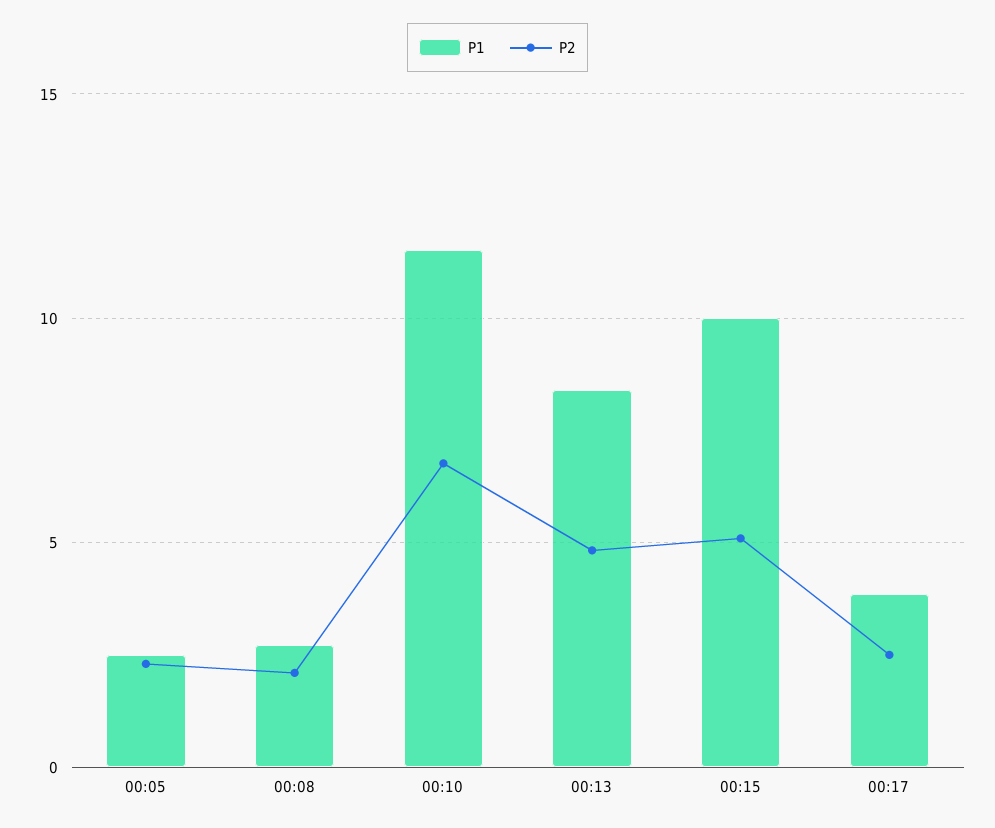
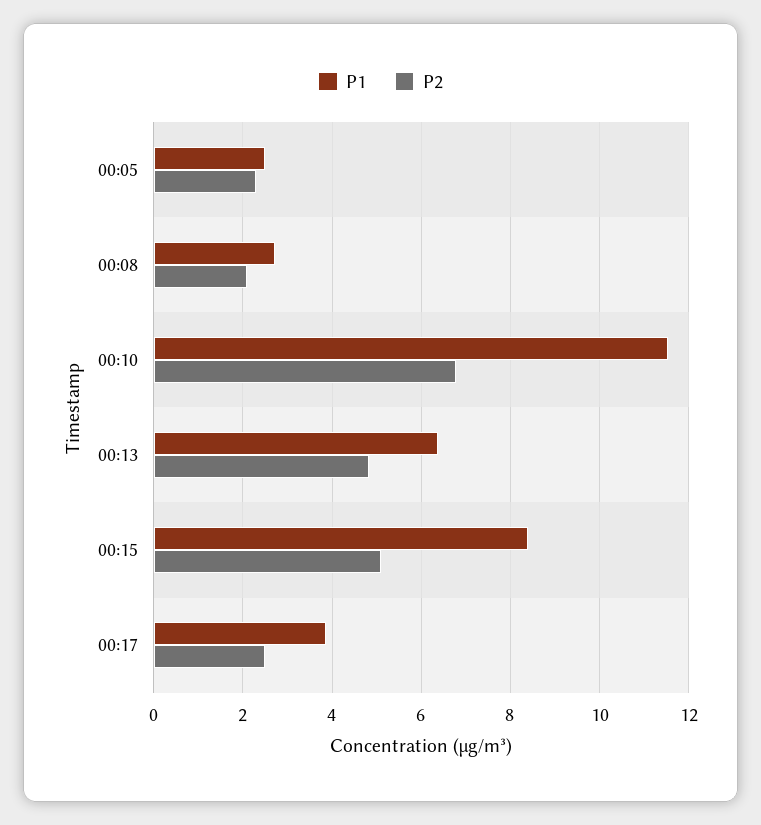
P1, 00:13: 8.5 -> 6.4
P1, 00:15: 10 -> 8.4

